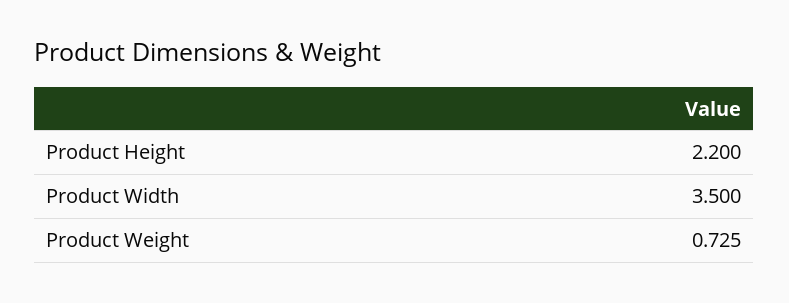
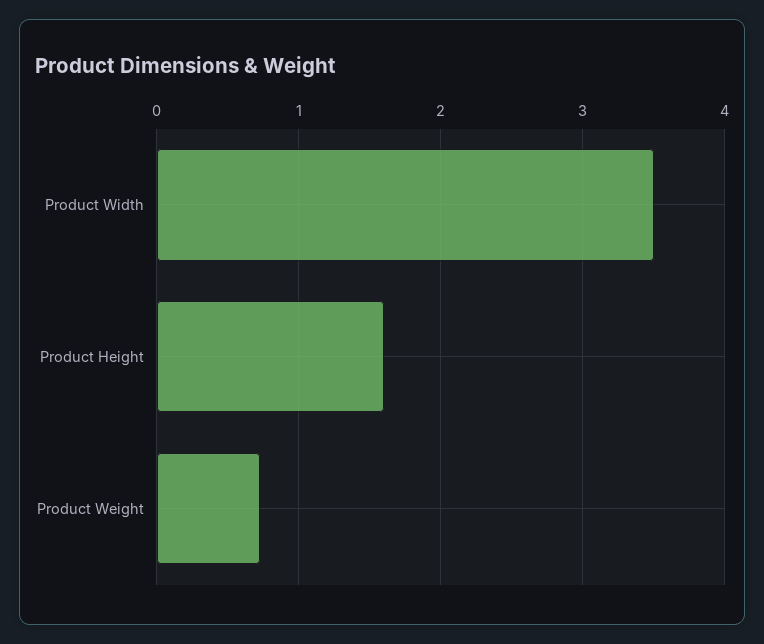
Product Height: 2.2 -> 1.6

